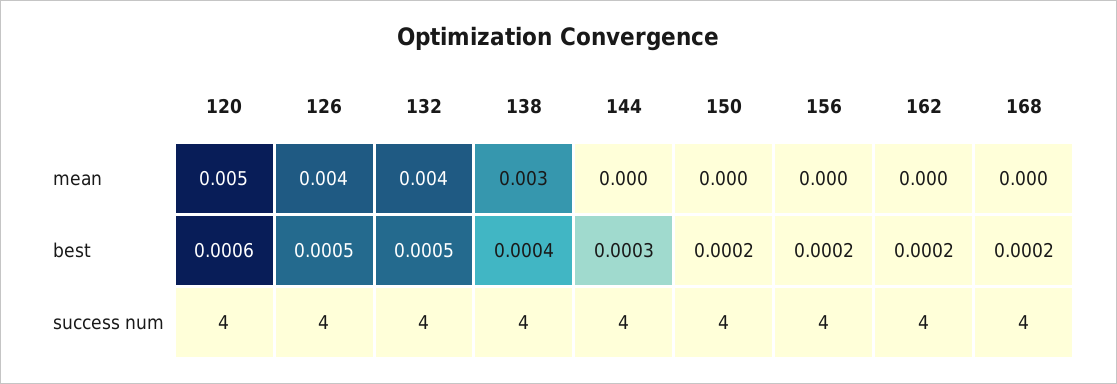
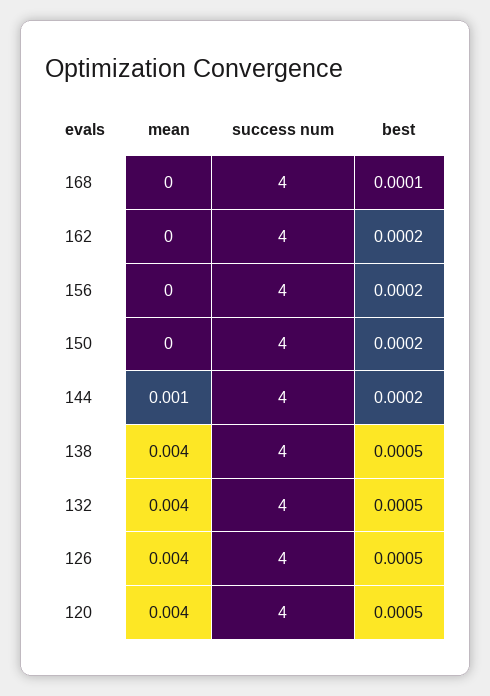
120, mean: 0.005 -> 0.004
138, mean: 0.003 -> 0.004
144, mean: 0 -> 0.001
120, best: 0.0006 -> 0.0005
138, best: 0.0004 -> 0.0005
144, best: 0.0003 -> 0.0002
168, best: 0.0002 -> 0.0001

